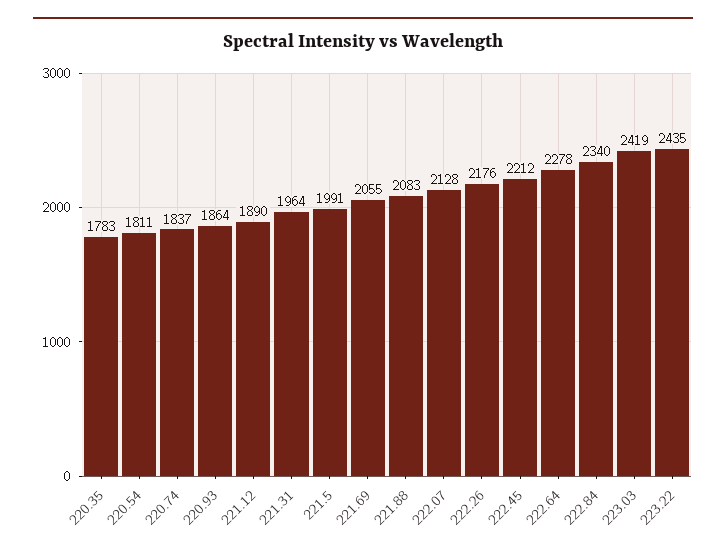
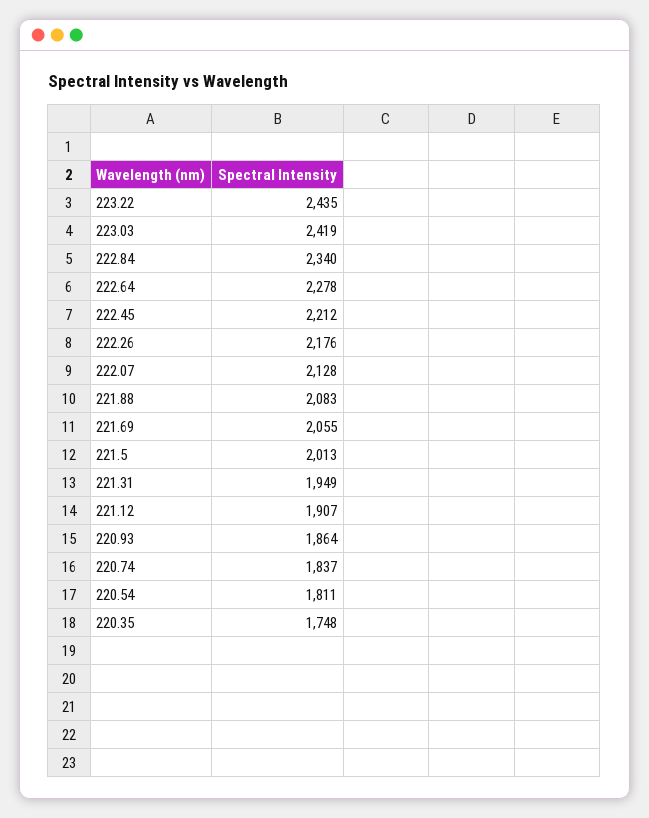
220.35: 1783 -> 1748
221.12: 1890 -> 1907
221.31: 1964 -> 1949
221.5: 1991 -> 2013

